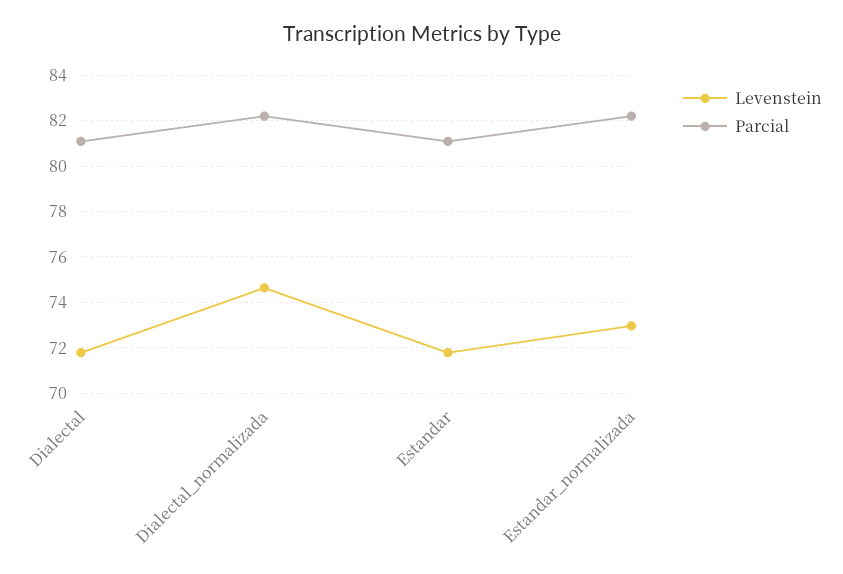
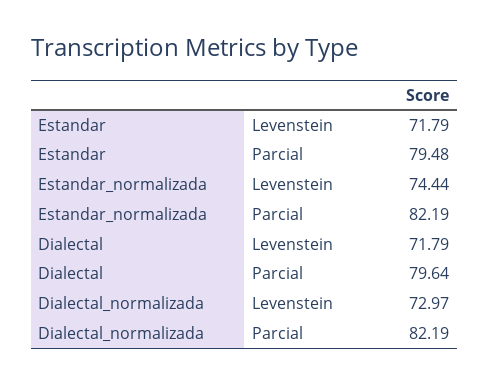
Parcial, Dialectal: 81 -> 79.64
Levenstein, Dialectal_normalizada: 74.5 -> 72.97
Parcial, Estandar: 81 -> 79.48
Levenstein, Estandar_normalizada: 73 -> 74.44

